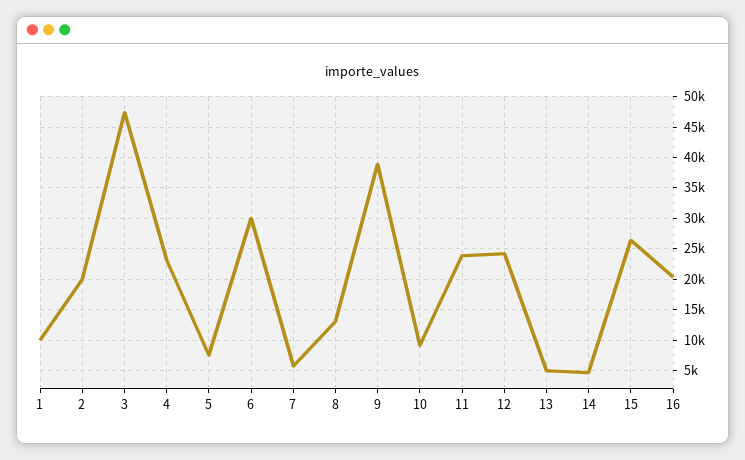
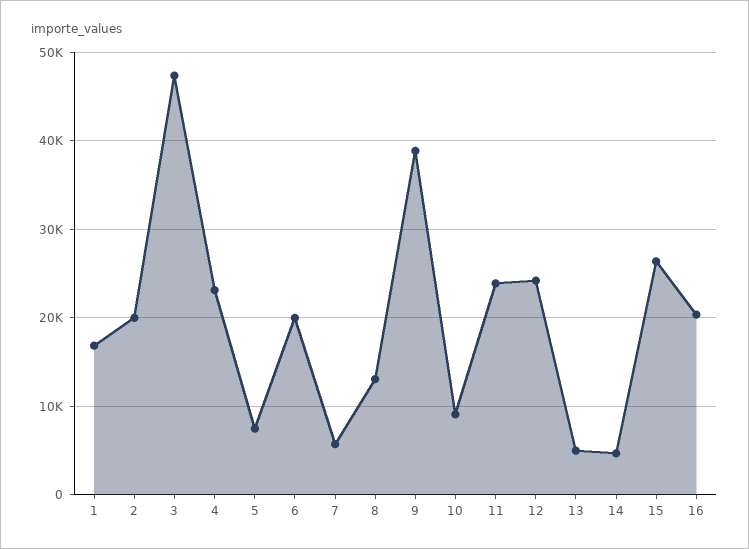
1: 10000 -> 17000
6: 30000 -> 20000

